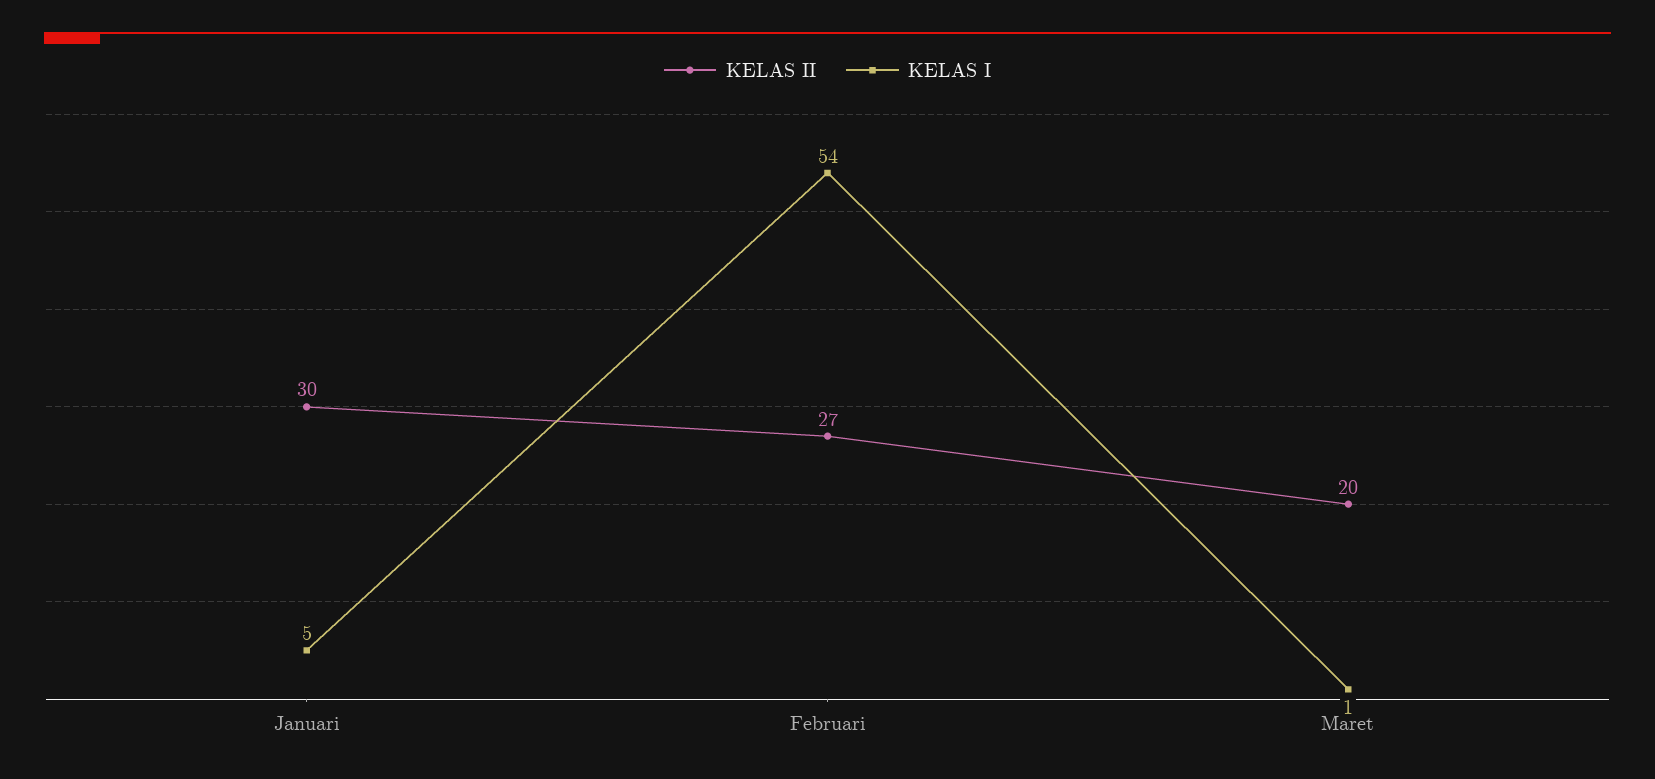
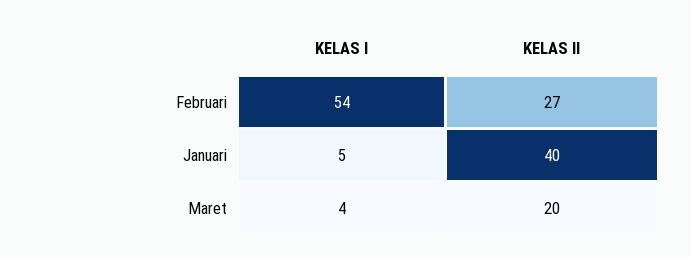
KELAS II, Januari: 30 -> 40
KELAS I, Maret: 1 -> 4

